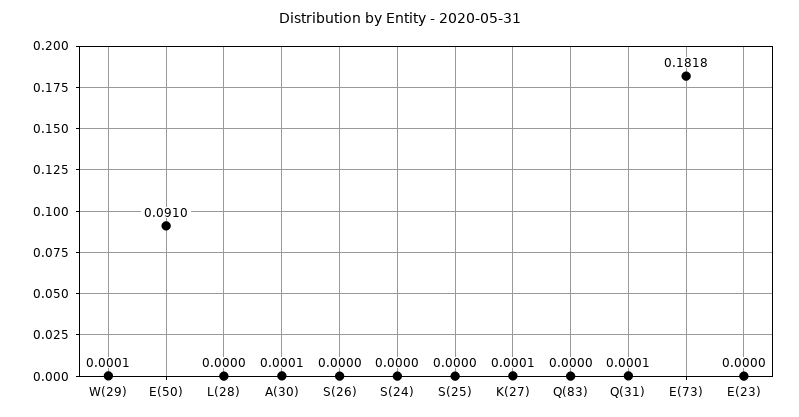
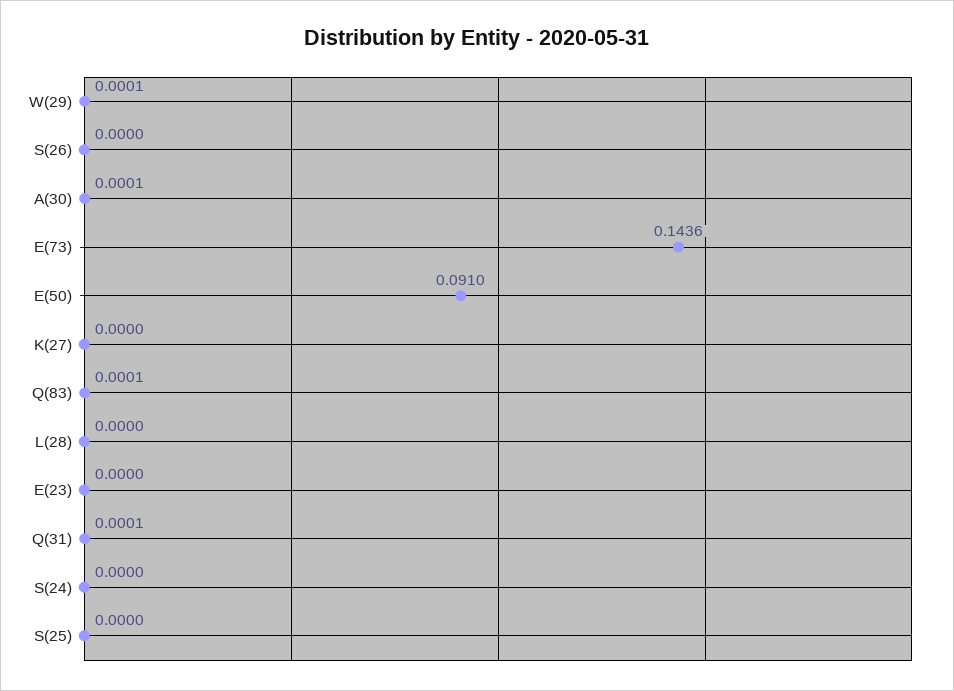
K(27): 0.0001 -> 0
Q(83): 0 -> 0.0001
E(73): 0.1818 -> 0.1436

